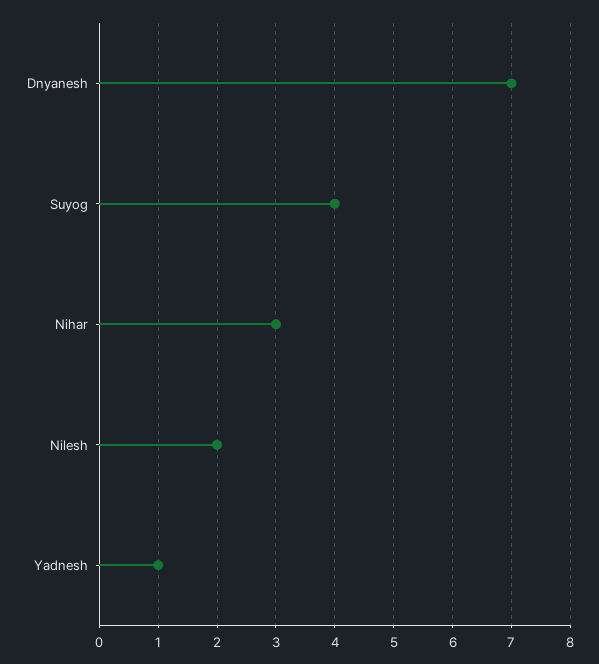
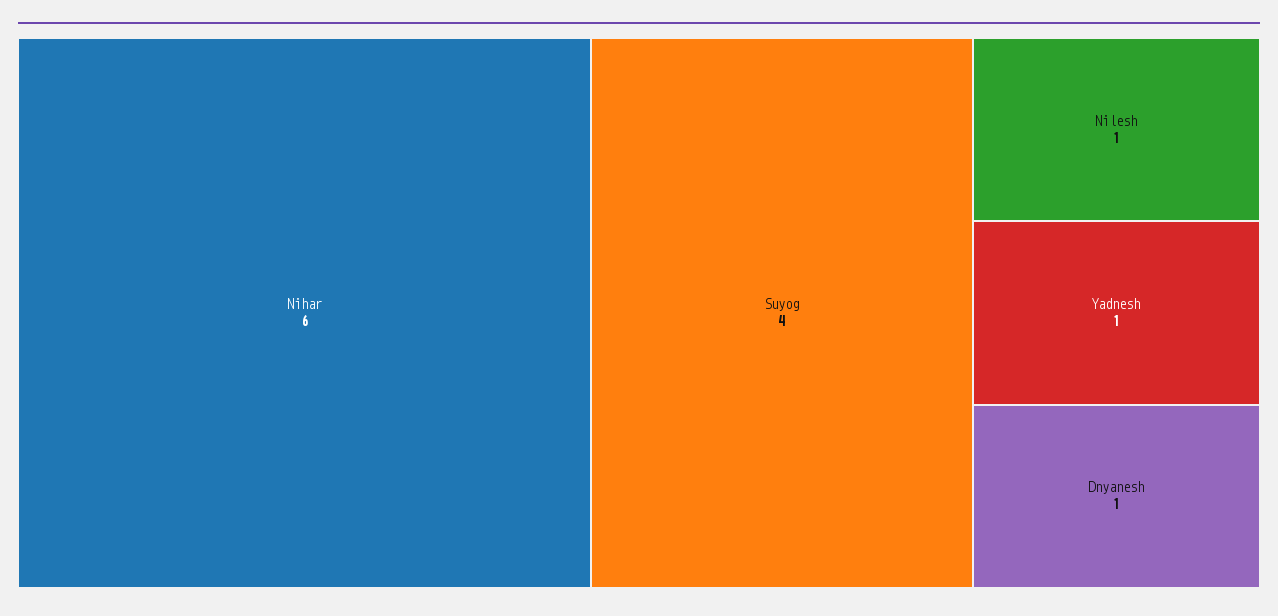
Dnyanesh: 7 -> 1
Nihar: 3 -> 6
Nilesh: 2 -> 1

